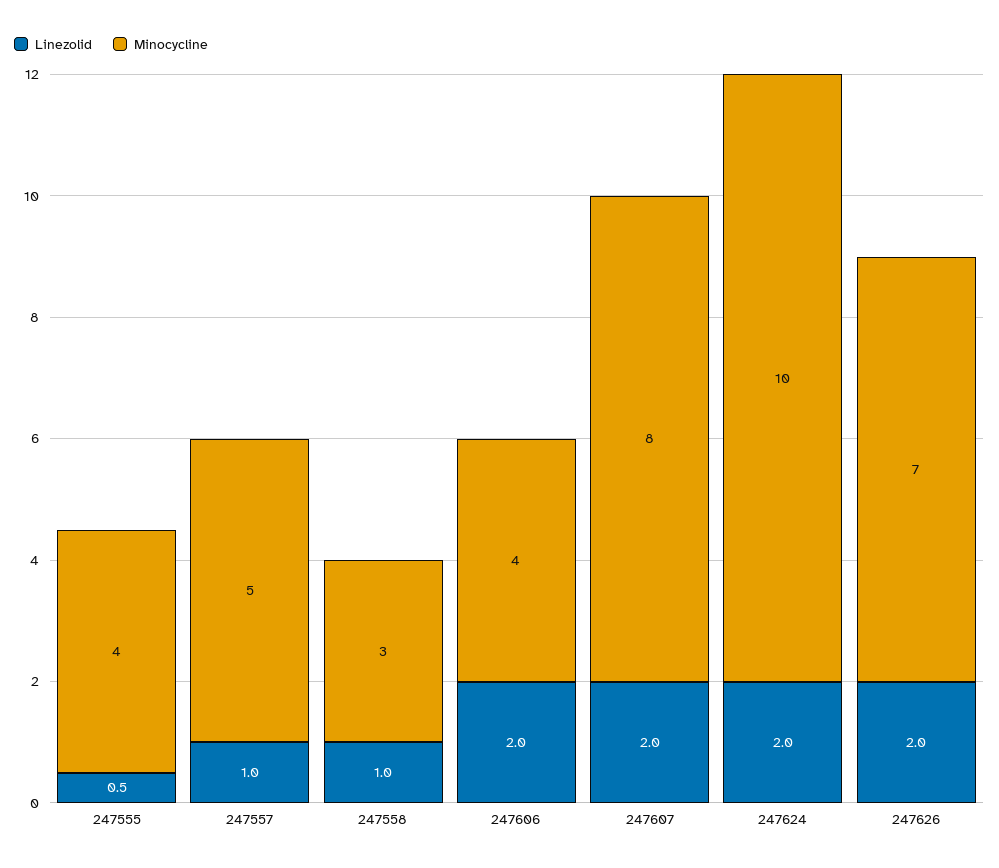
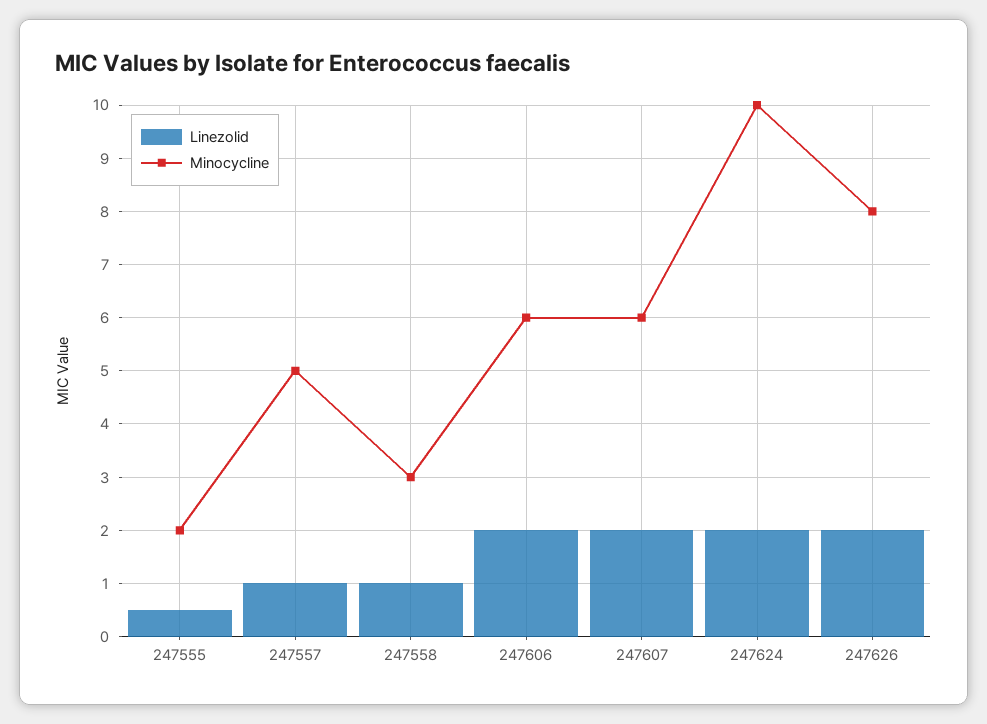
Minocycline, 247555: 4 -> 2
Minocycline, 247606: 4 -> 6
Minocycline, 247607: 8 -> 6
Minocycline, 247626: 7 -> 8

